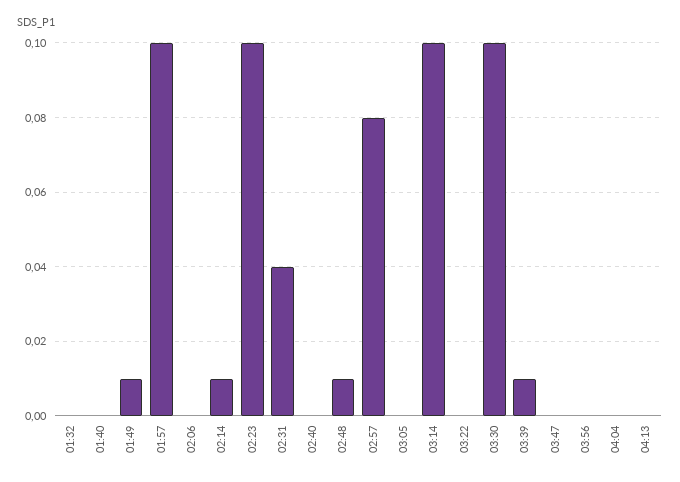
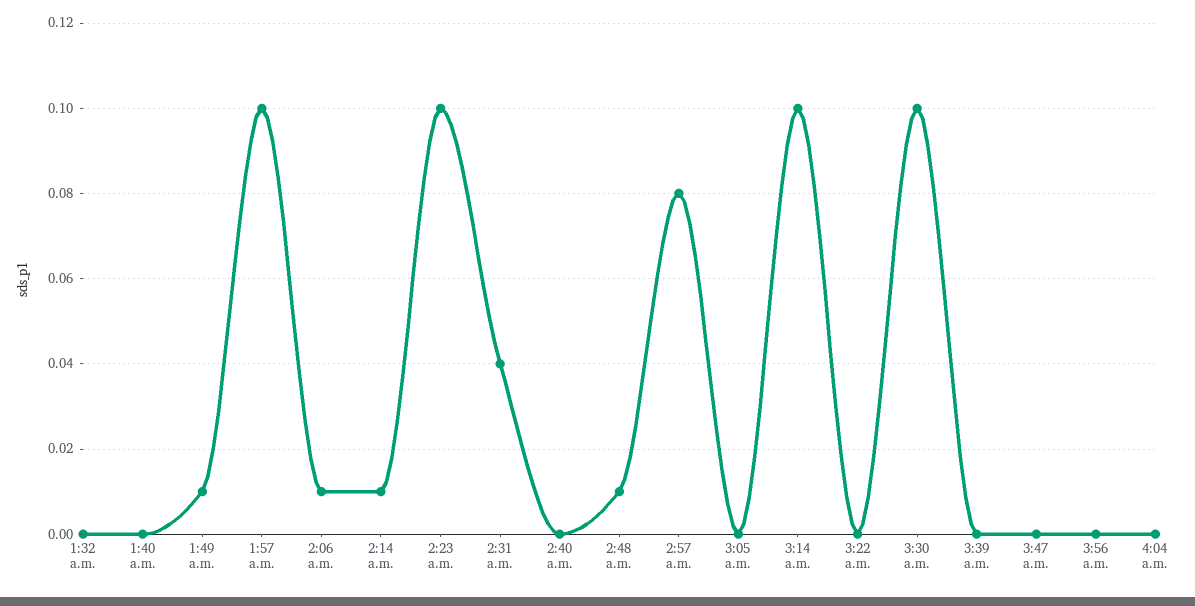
02:06: 0 -> 0.01
03:39: 0.01 -> 0
04:13: 0 -> none

